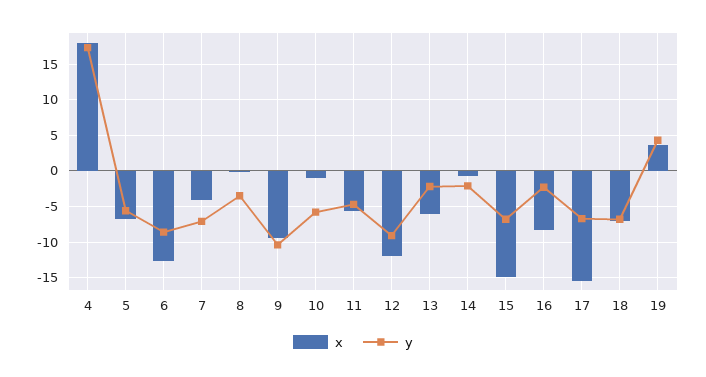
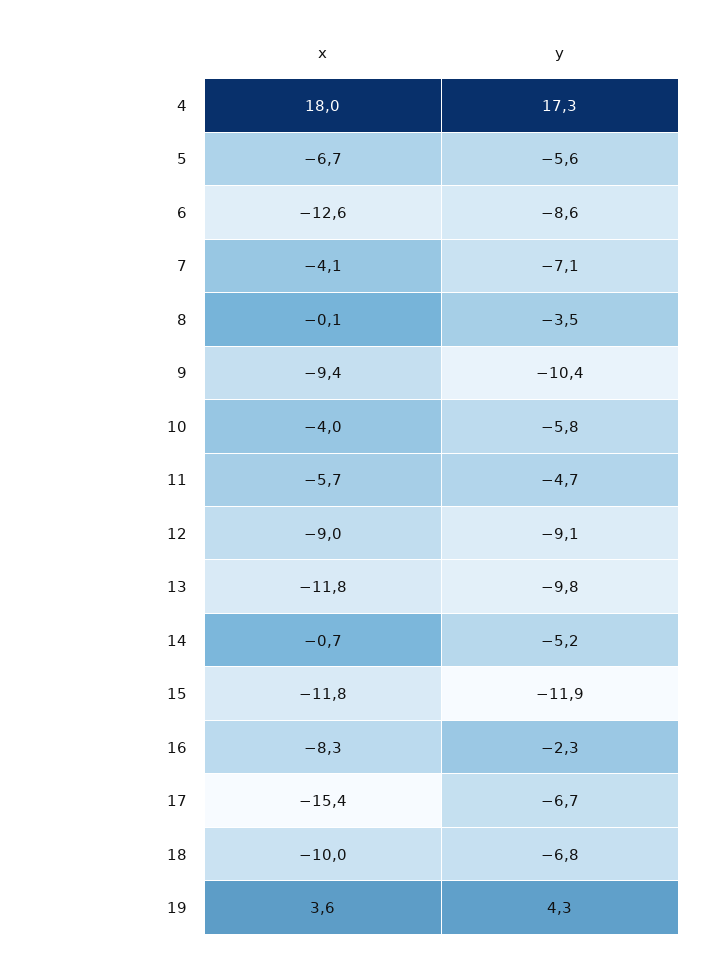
x, 10: -1 -> -4
x, 12: -12 -> -9
x, 13: -6 -> -11.8
y, 13: -2 -> -9.8
y, 14: -2 -> -5.2
x, 15: -15 -> -11.8
y, 15: -7 -> -11.9
x, 18: -7 -> -10

